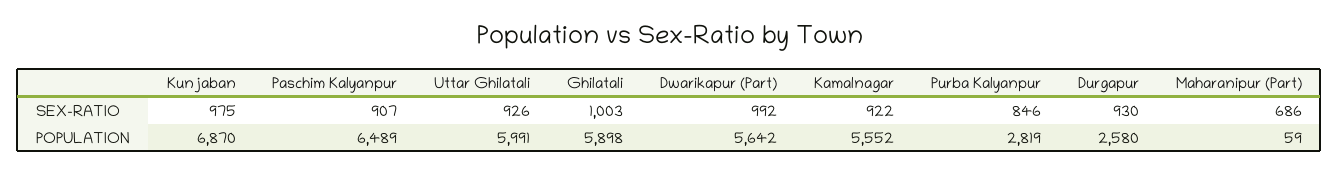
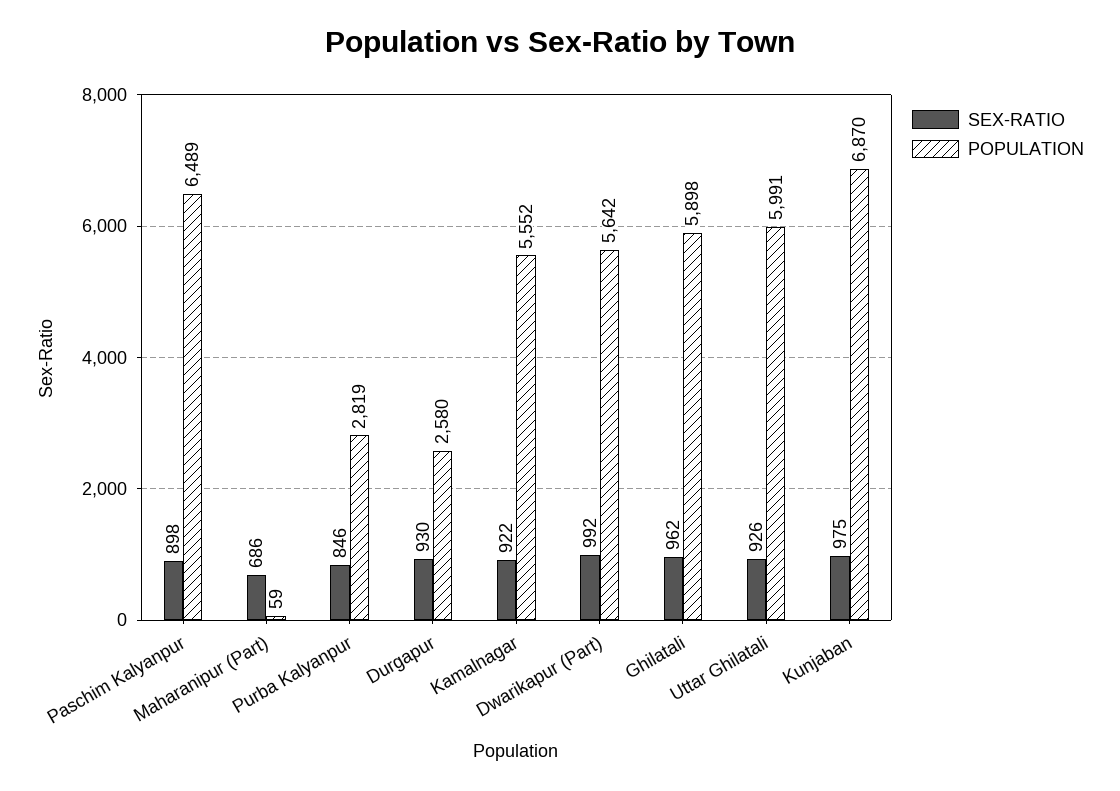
SEX-RATIO, Paschim Kalyanpur: 907 -> 898
SEX-RATIO, Ghilatali: 1003 -> 962

